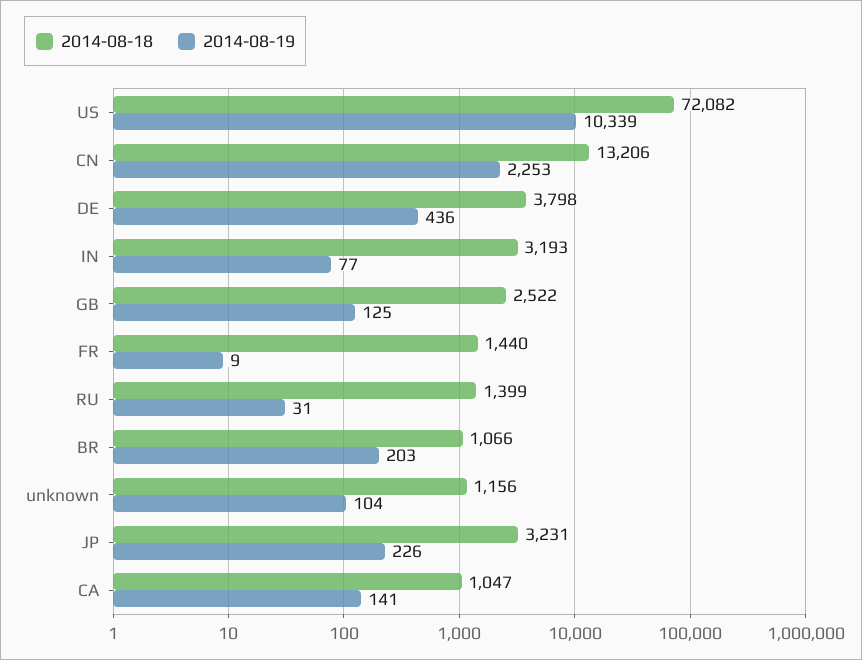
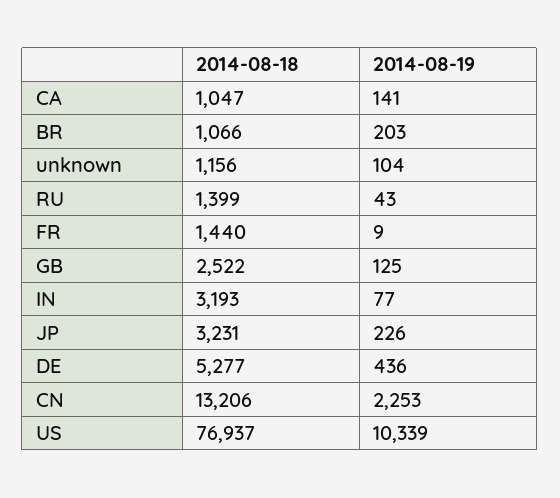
2014-08-18, US: 72082 -> 76937
2014-08-18, DE: 3798 -> 5277
2014-08-19, RU: 31 -> 43

